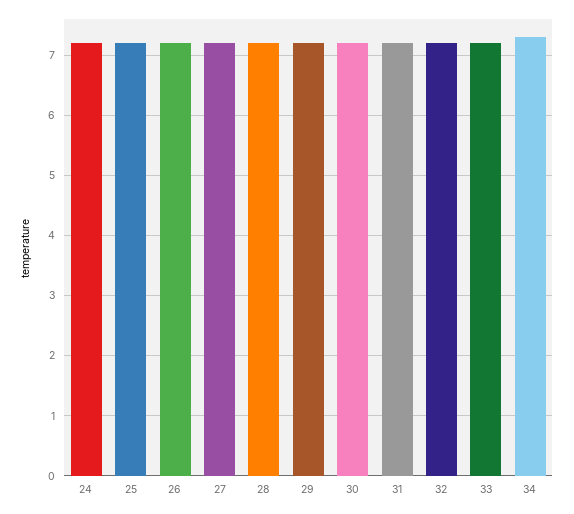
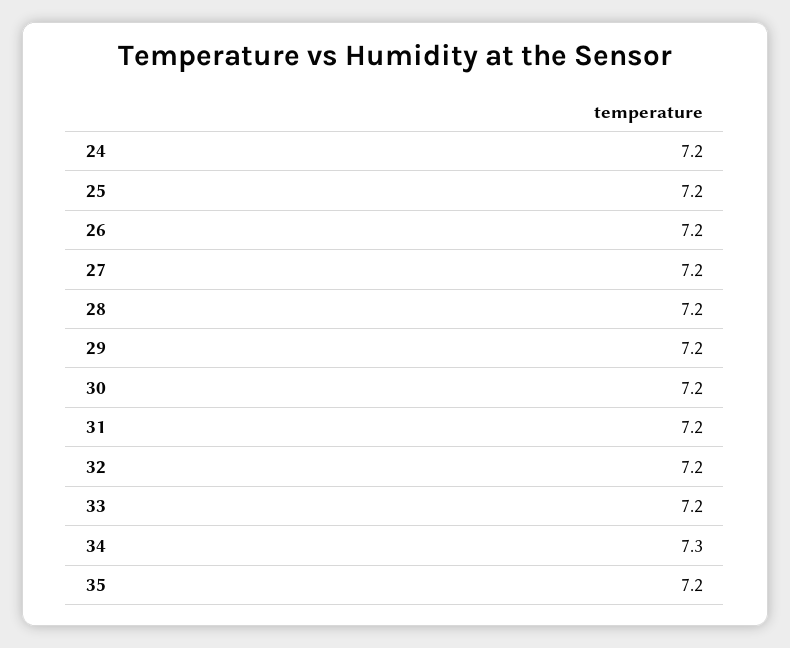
35: none -> 7.2

